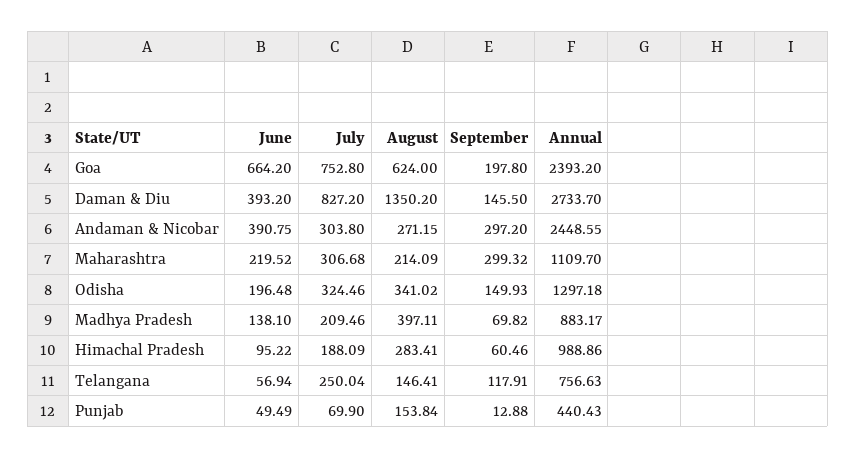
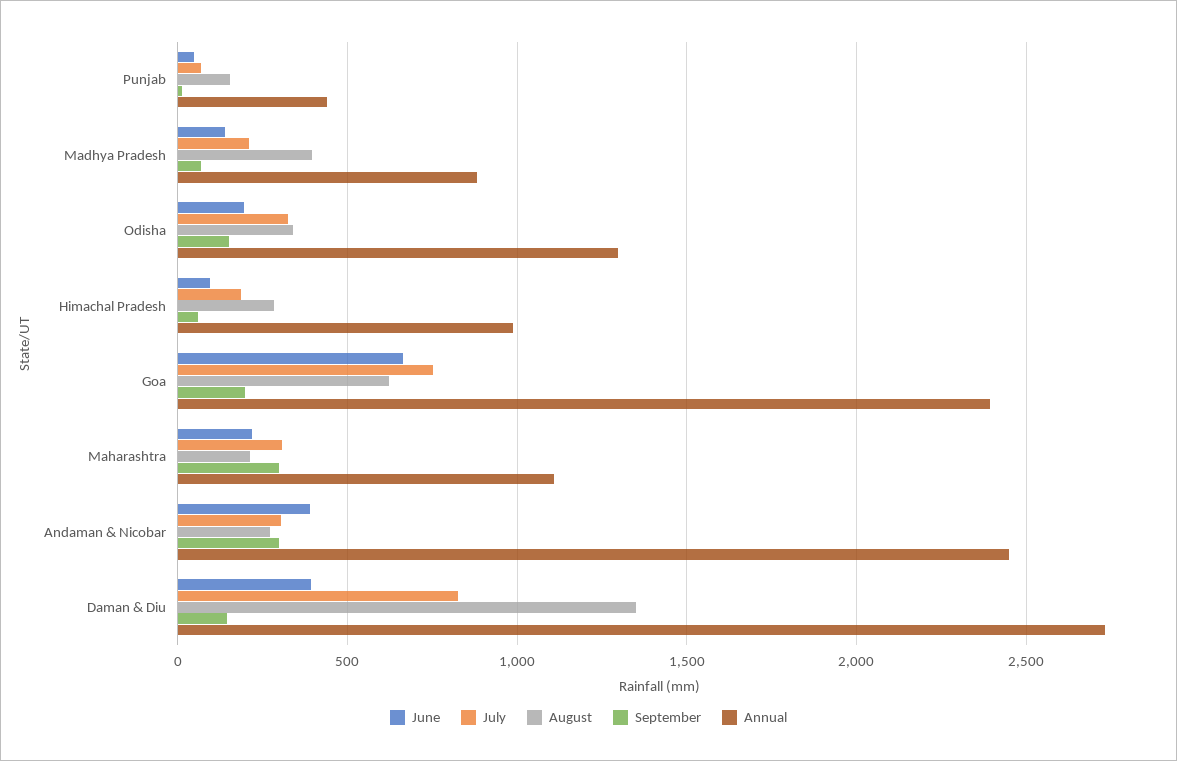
June, Telangana: 56.94 -> none
July, Telangana: 250.04 -> none
August, Telangana: 146.41 -> none
September, Telangana: 117.91 -> none
Annual, Telangana: 756.63 -> none

